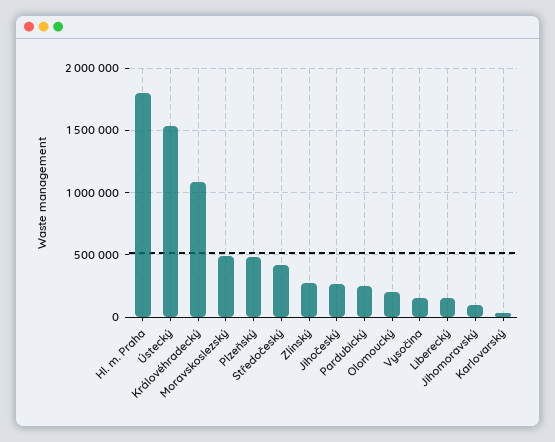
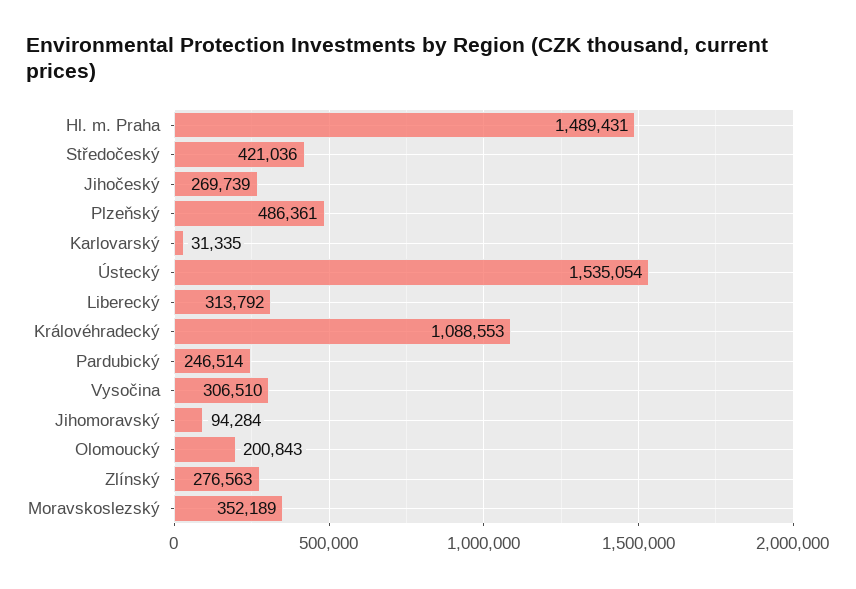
Hl. m. Praha: 1800000 -> 1489431
Moravskoslezský: 500000 -> 352189
Vysočina: 150000 -> 306510
Liberecký: 150000 -> 313792

